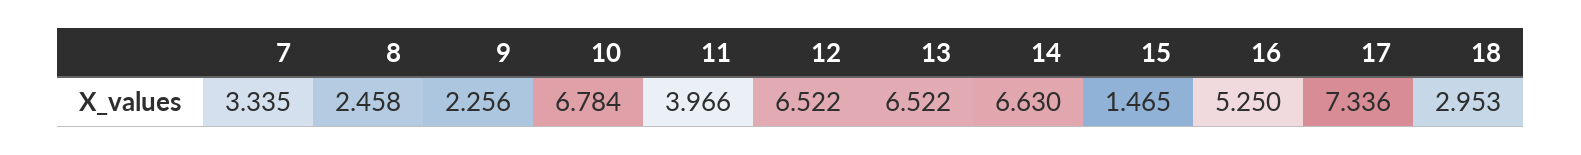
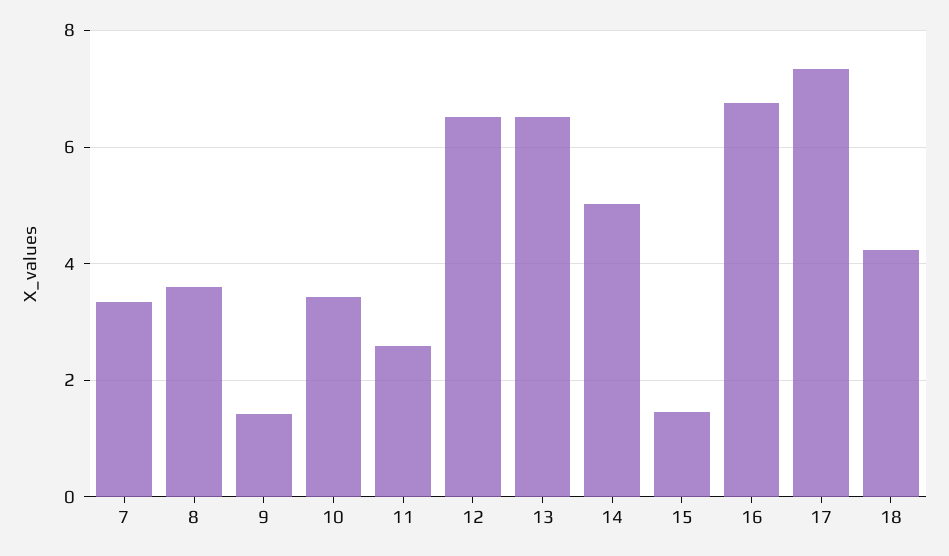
8: 2.458 -> 3.6
9: 2.256 -> 1.4
10: 6.784 -> 3.4
11: 3.966 -> 2.6
14: 6.63 -> 5
16: 5.25 -> 6.8
18: 2.953 -> 4.2

